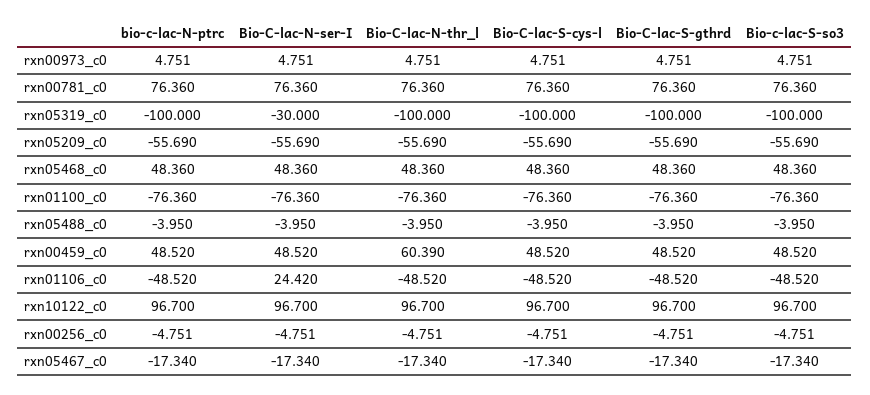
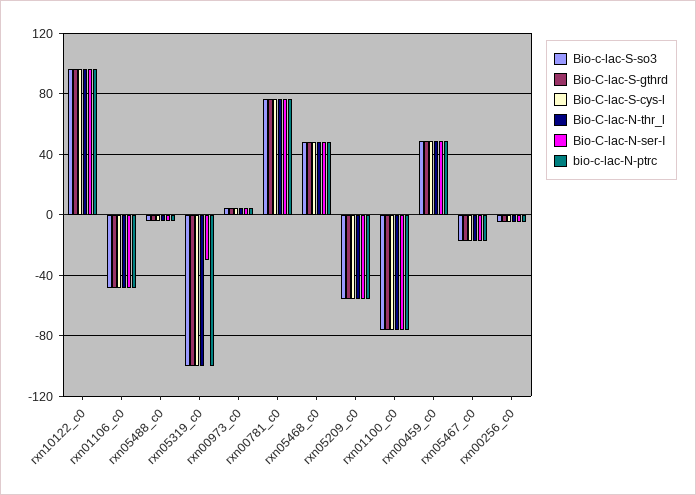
Bio-C-lac-N-thr_l, rxn00459_c0: 60.39 -> 50
Bio-C-lac-N-ser-I, rxn01106_c0: 24.42 -> -50

